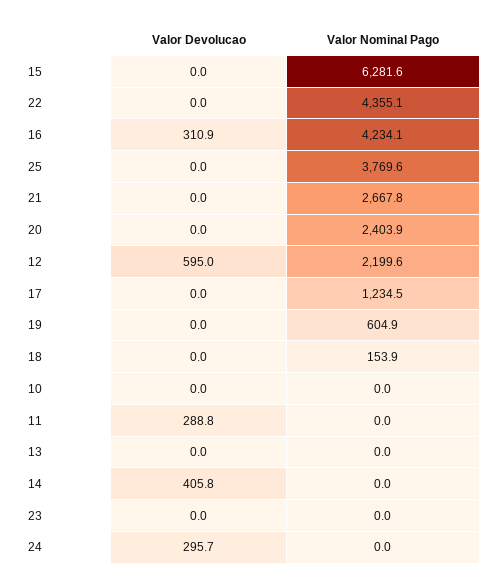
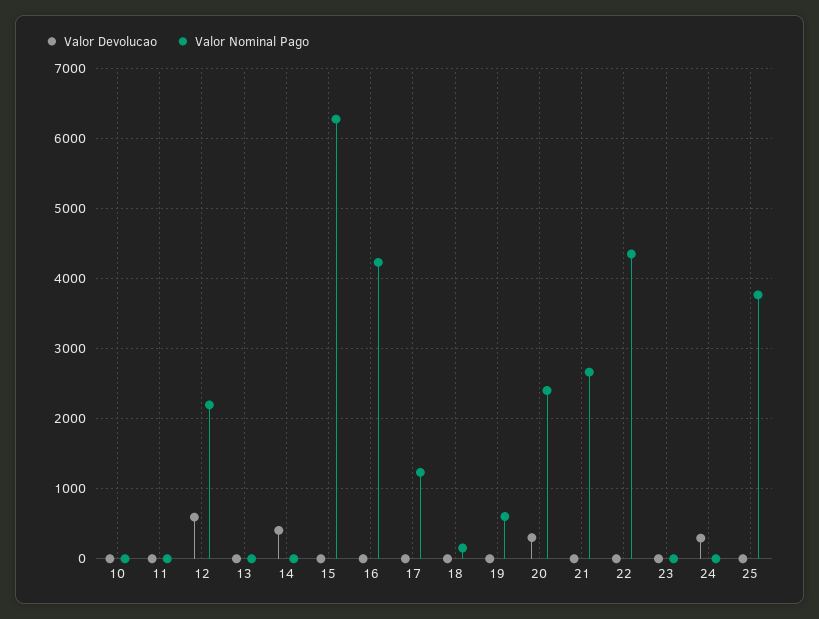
Valor Devolucao, 16: 310.9 -> 0
Valor Devolucao, 20: 0 -> 300
Valor Devolucao, 11: 288.8 -> 0

